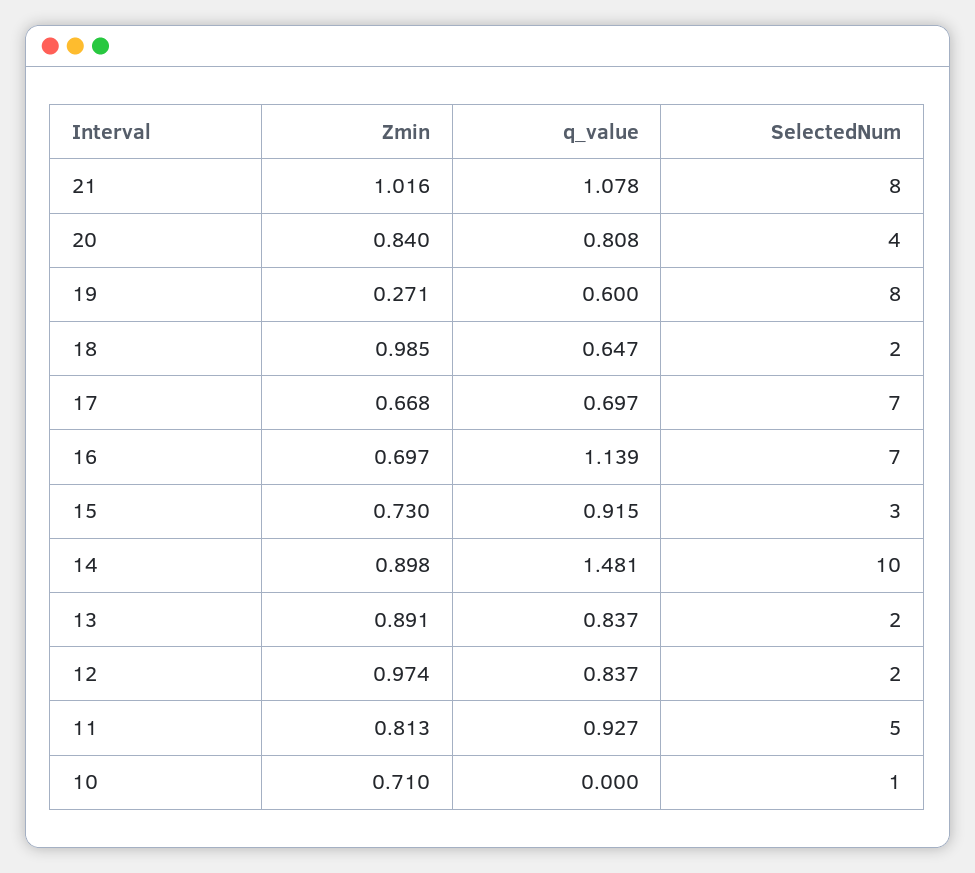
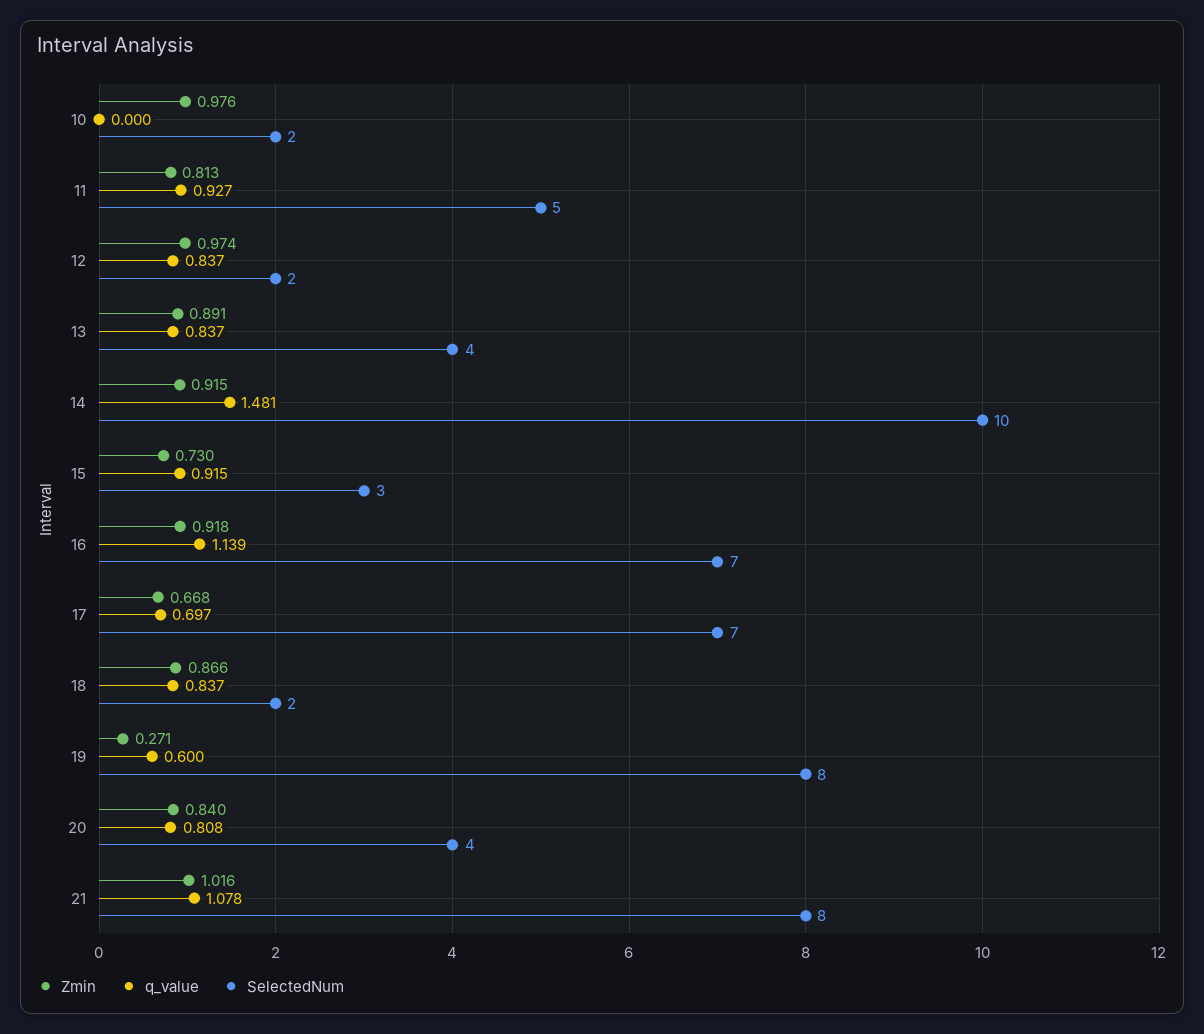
Zmin, 18: 0.985 -> 0.866
q_value, 18: 0.647 -> 0.837
Zmin, 16: 0.697 -> 0.918
Zmin, 14: 0.898 -> 0.915
SelectedNum, 13: 2 -> 4
Zmin, 10: 0.71 -> 0.976
SelectedNum, 10: 1 -> 2

